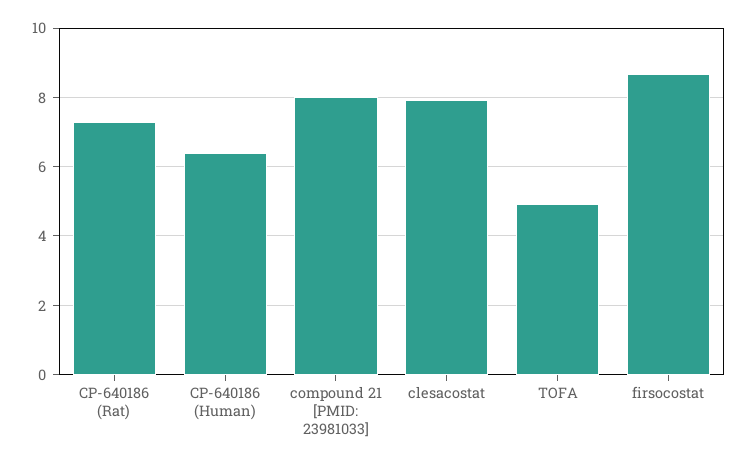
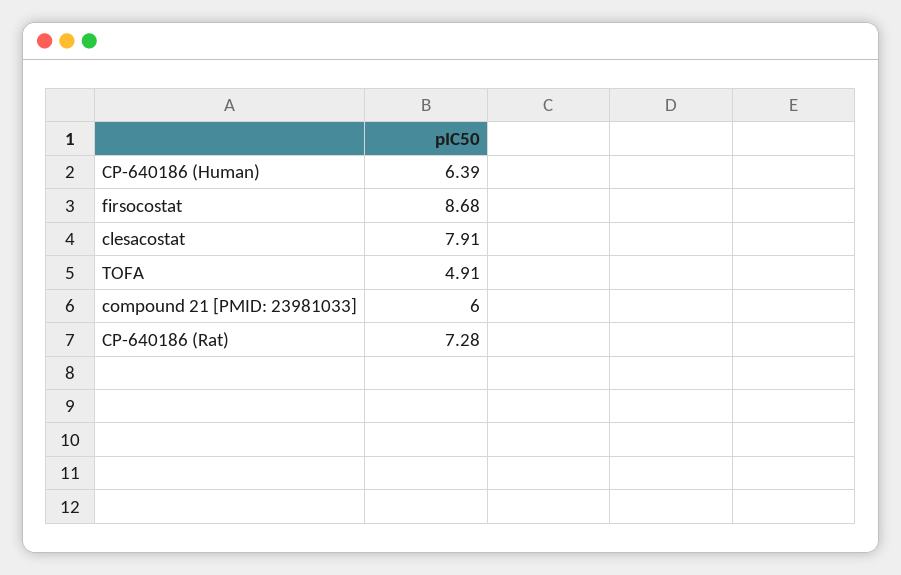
compound 21 [PMID: 23981033]: 8 -> 6

